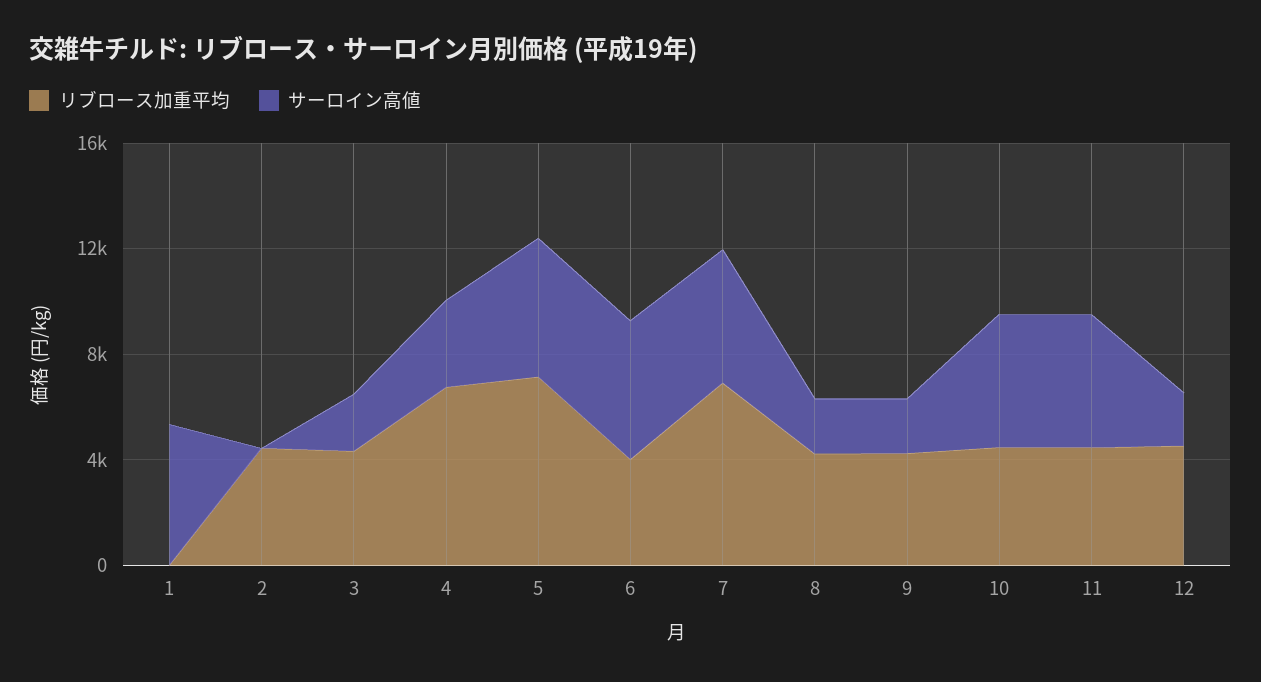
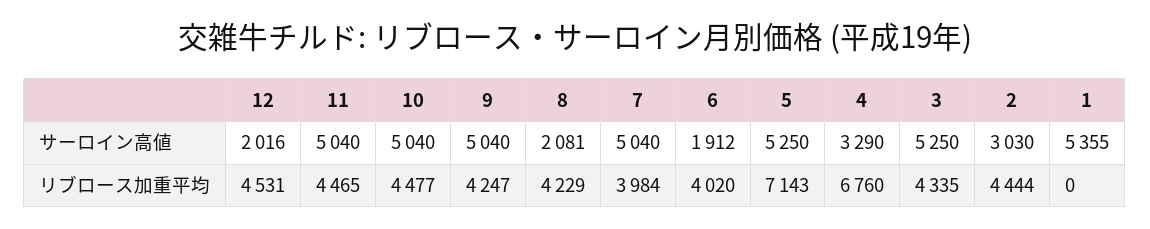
サーロイン高値, 2: 0 -> 3030
サーロイン高値, 3: 2000 -> 5250
サーロイン高値, 6: 5000 -> 1912
リブロース加重平均, 7: 7000 -> 3984
サーロイン高値, 9: 2000 -> 5040

